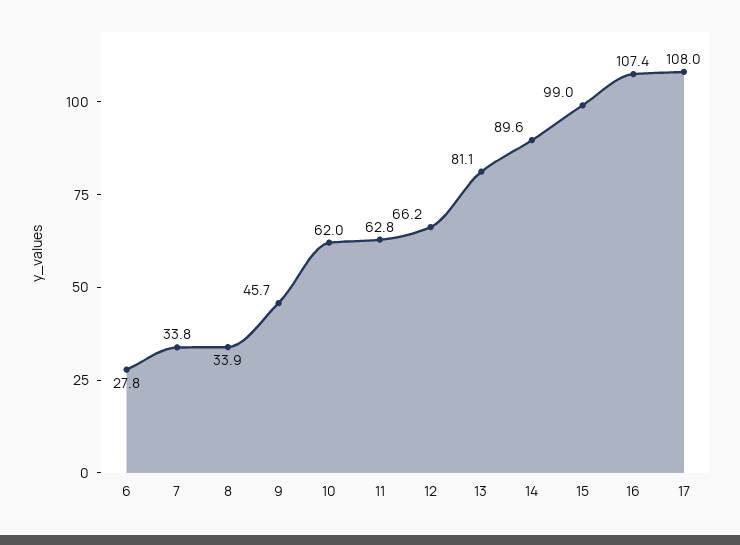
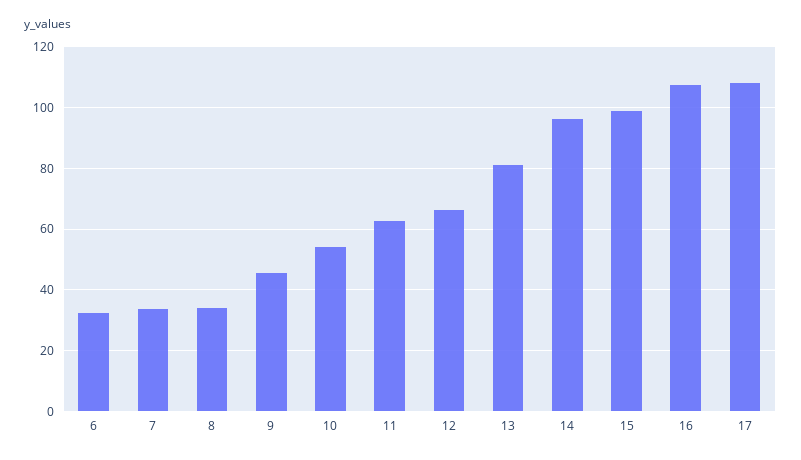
6: 27.8 -> 32
10: 62 -> 54
14: 89.6 -> 96

